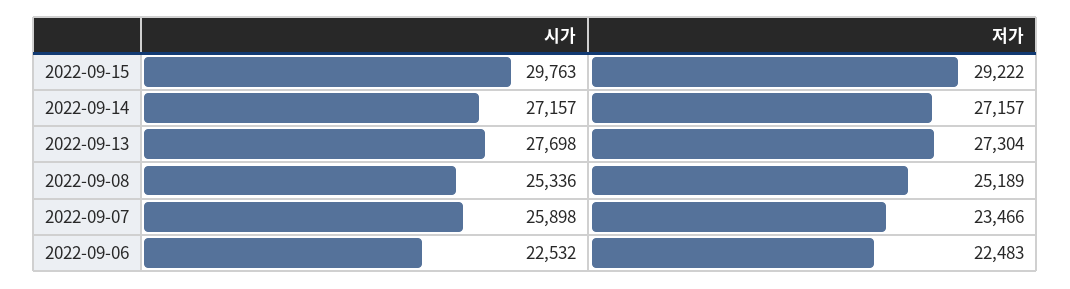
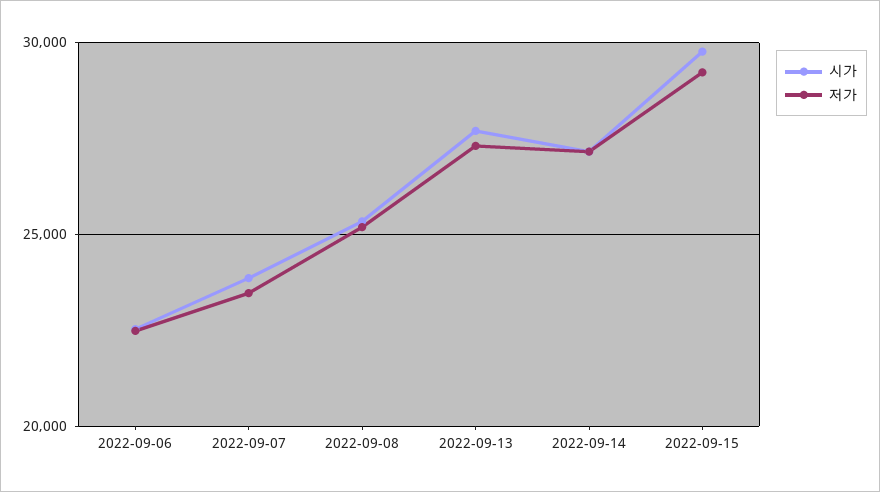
시가, 2022-09-07: 25898 -> 24000

